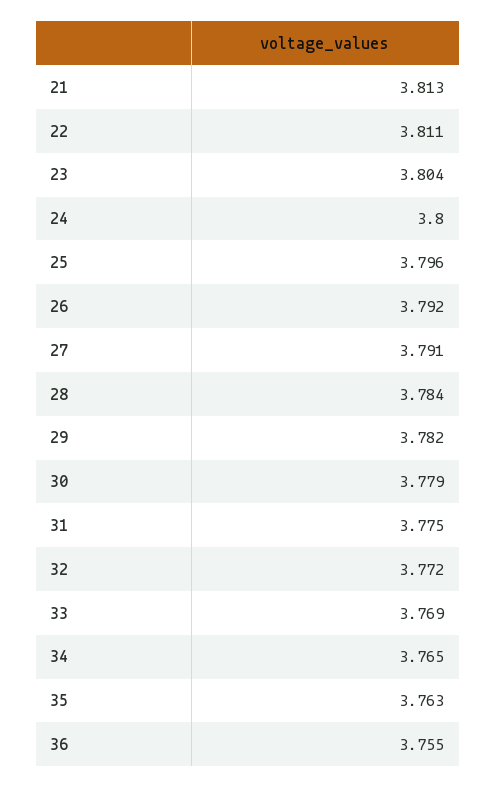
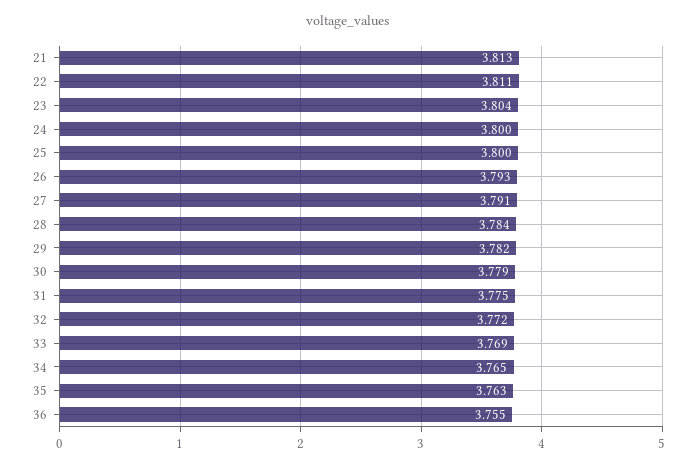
25: 3.796 -> 3.8
26: 3.792 -> 3.793

